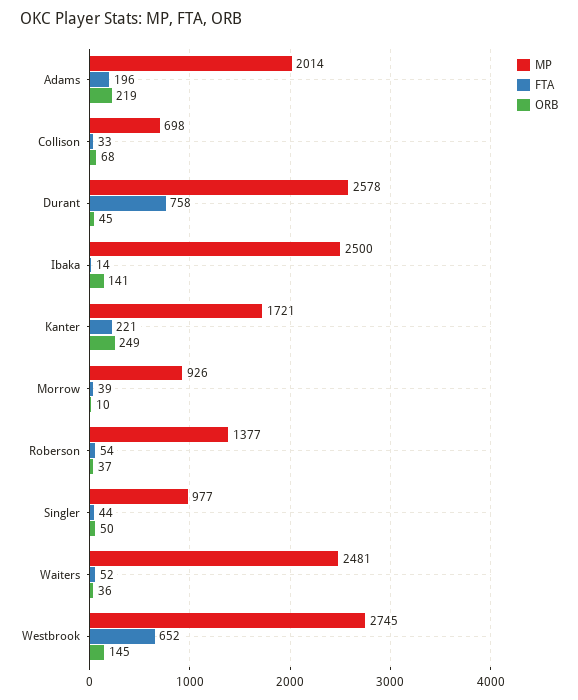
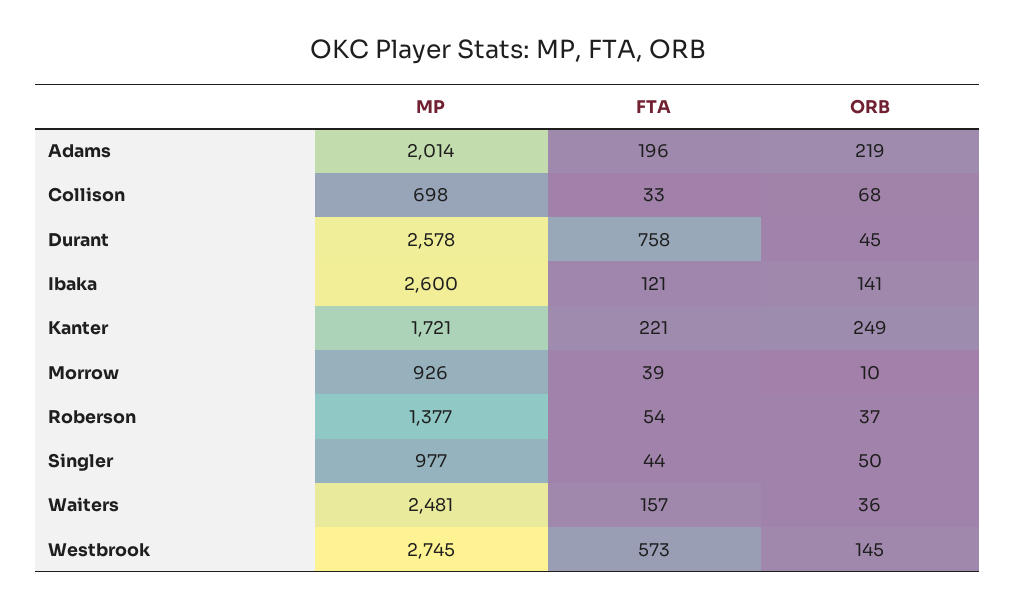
MP, Ibaka: 2500 -> 2600
FTA, Ibaka: 14 -> 121
FTA, Waiters: 52 -> 157
FTA, Westbrook: 652 -> 573

